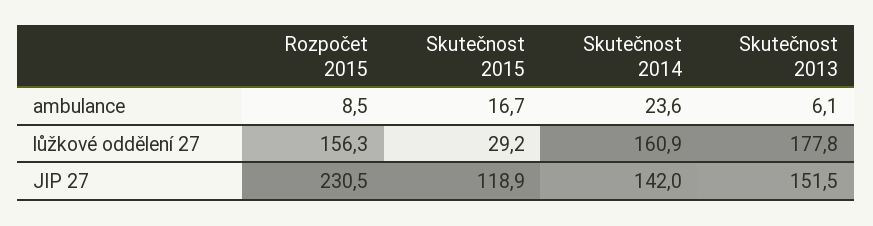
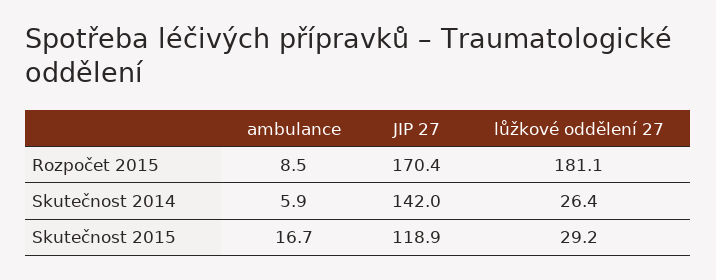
Skutečnost 2014, ambulance: 23.6 -> 5.9
Skutečnost 2013, ambulance: 6.1 -> none
Rozpočet 2015, lůžkové oddělení 27: 156.3 -> 181.1
Skutečnost 2014, lůžkové oddělení 27: 160.9 -> 26.4
Skutečnost 2013, lůžkové oddělení 27: 177.8 -> none
Rozpočet 2015, JIP 27: 230.5 -> 170.4
Skutečnost 2013, JIP 27: 151.5 -> none

